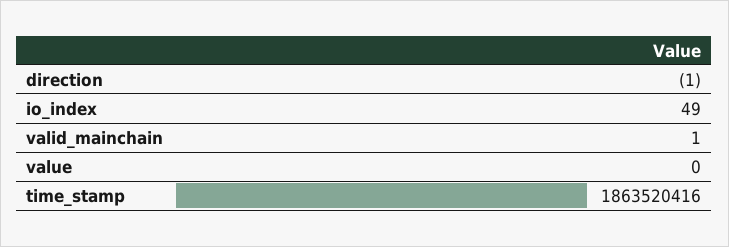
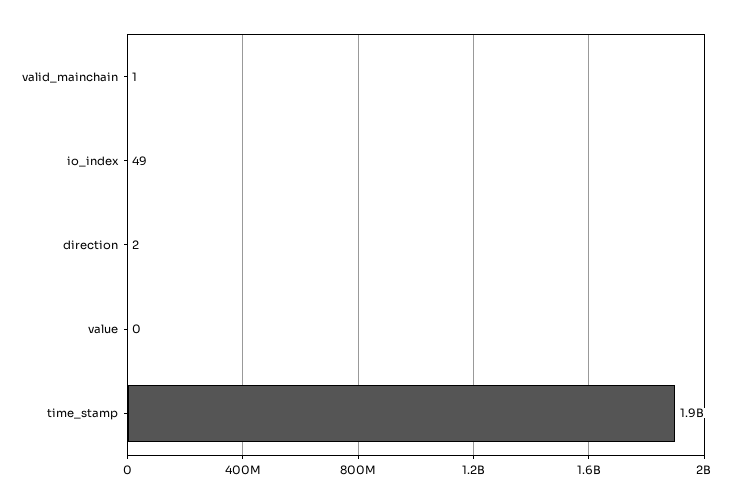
direction: -1 -> 2

